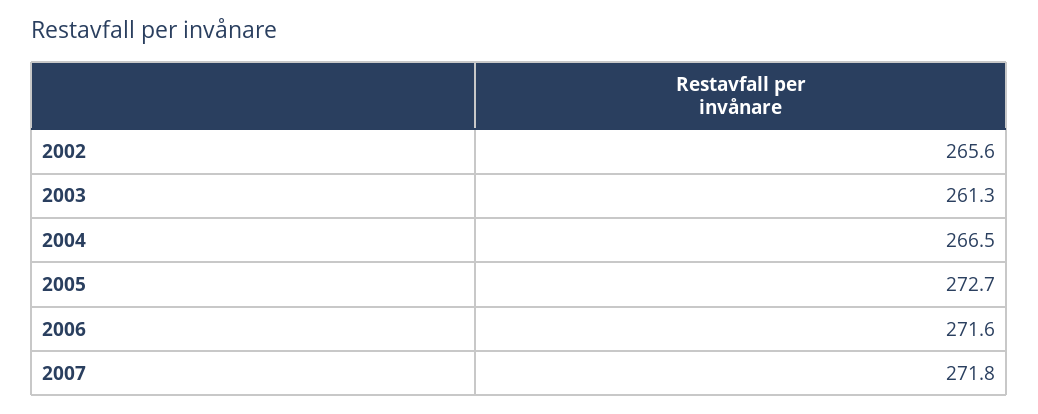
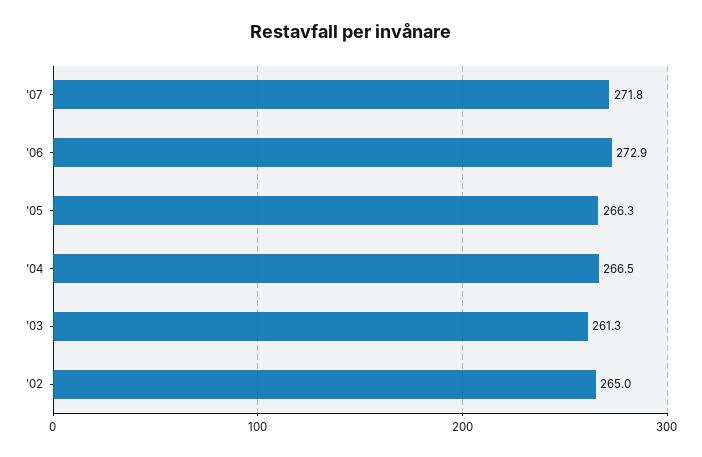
2002: 265.6 -> 265
2005: 272.7 -> 266.3
2006: 271.6 -> 272.9

